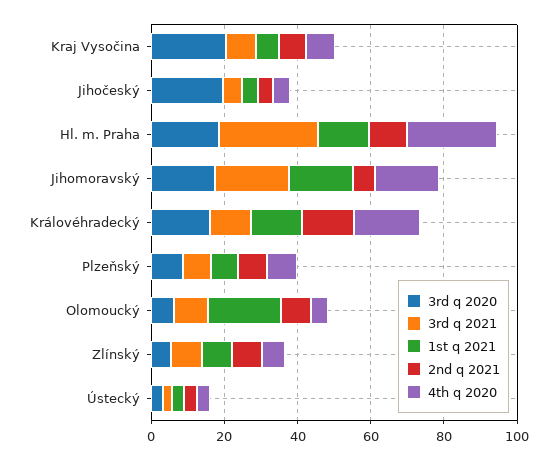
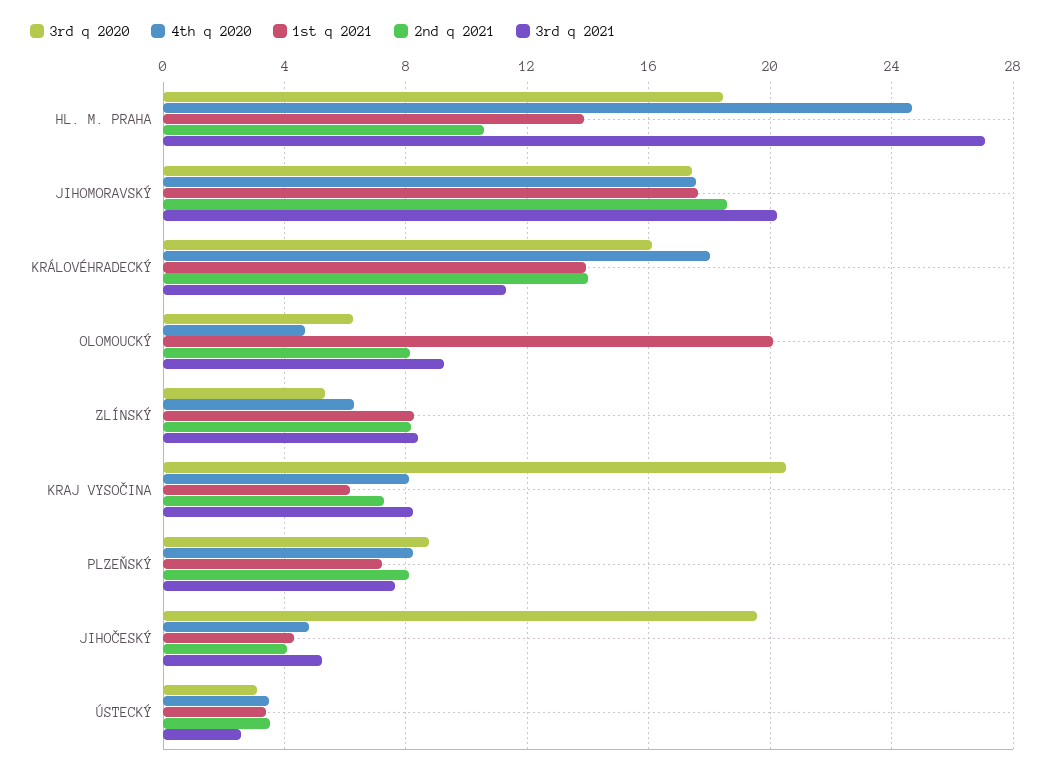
2nd q 2021, Jihomoravský: 5 -> 18.5

